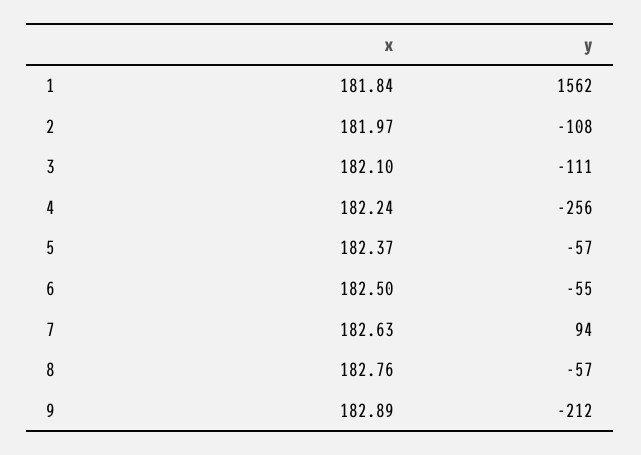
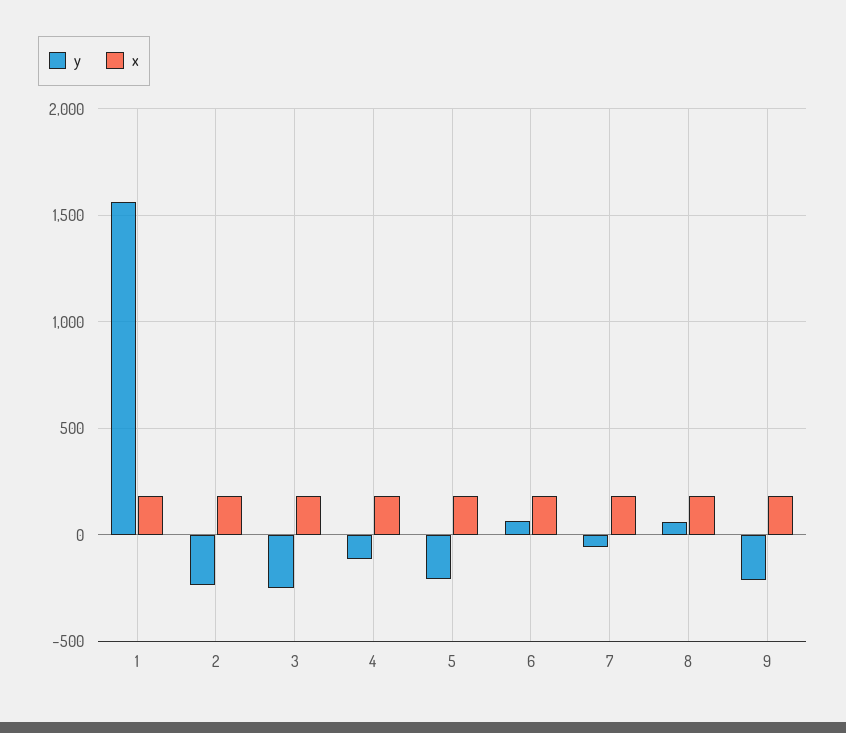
y, 2: -108 -> -250
y, 3: -111 -> -250
y, 4: -256 -> -100
y, 5: -57 -> -200
y, 6: -55 -> 50
y, 7: 94 -> -50
y, 8: -57 -> 50

